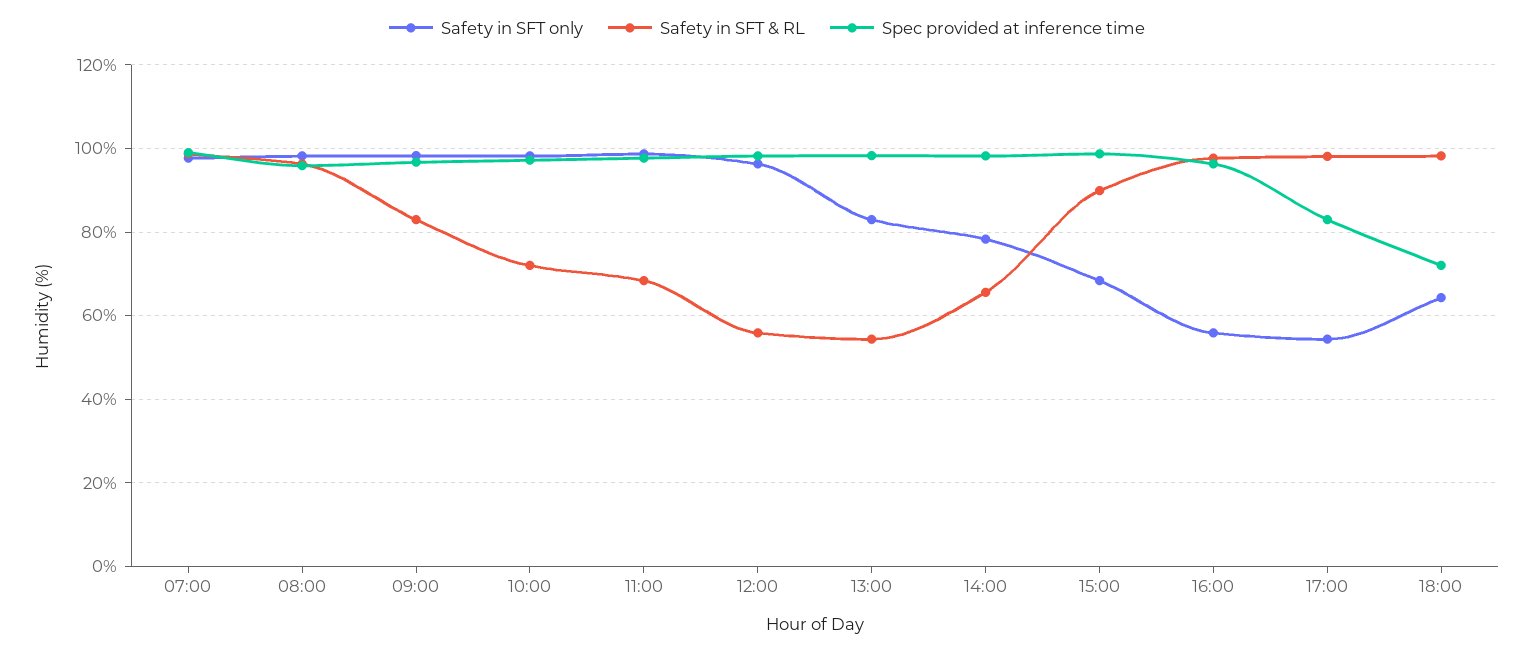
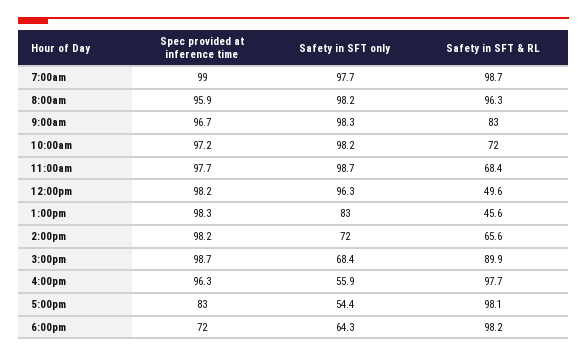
Safety in SFT & RL, 12:00: 56 -> 49.6
Safety in SFT & RL, 13:00: 54 -> 45.6
Safety in SFT only, 14:00: 78 -> 72

